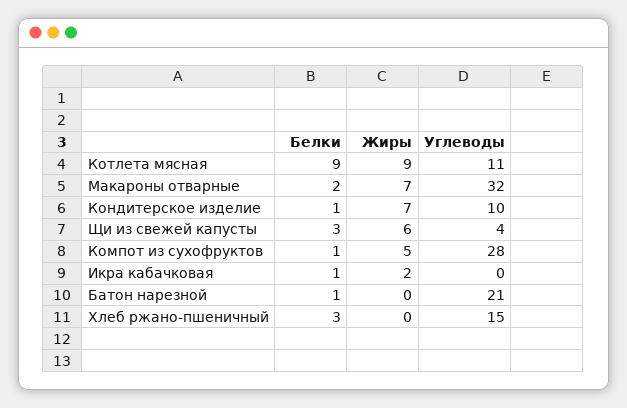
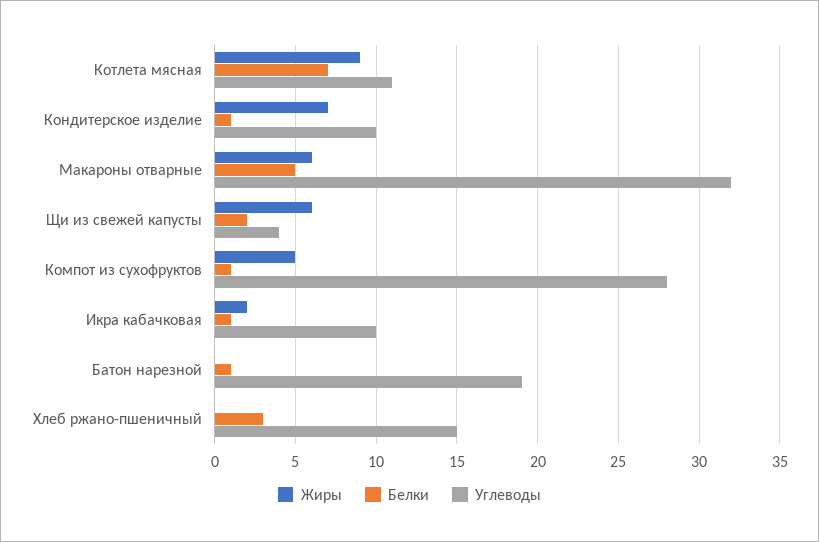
Белки, Котлета мясная: 9 -> 7
Белки, Макароны отварные: 2 -> 5
Жиры, Макароны отварные: 7 -> 6
Белки, Щи из свежей капусты: 3 -> 2
Углеводы, Икра кабачковая: 0 -> 10
Углеводы, Батон нарезной: 21 -> 19

